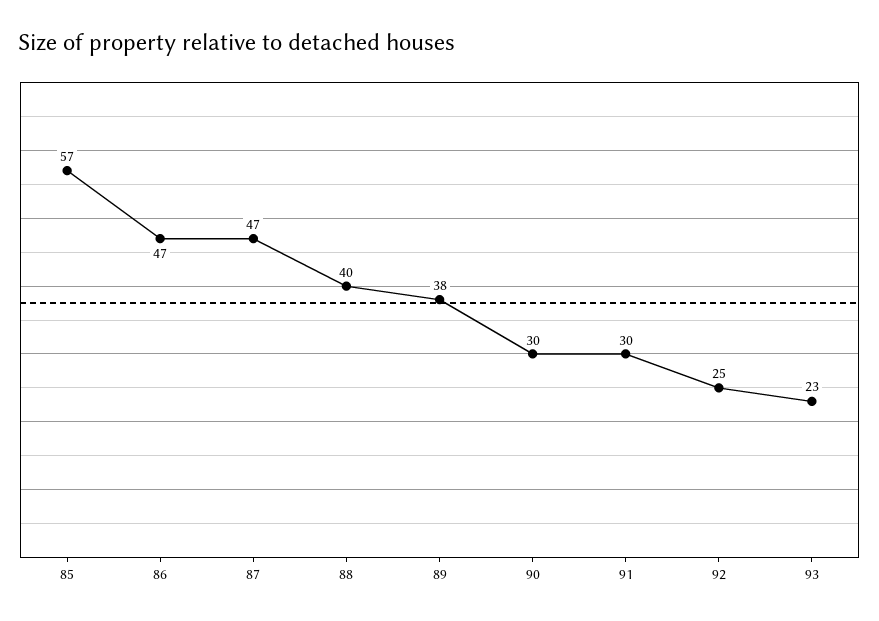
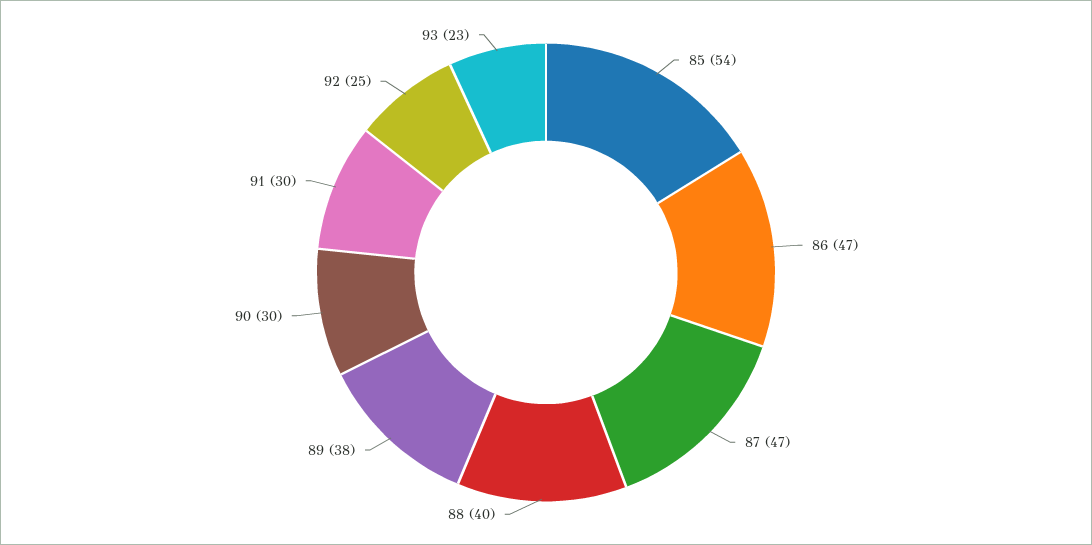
85: 57 -> 54

